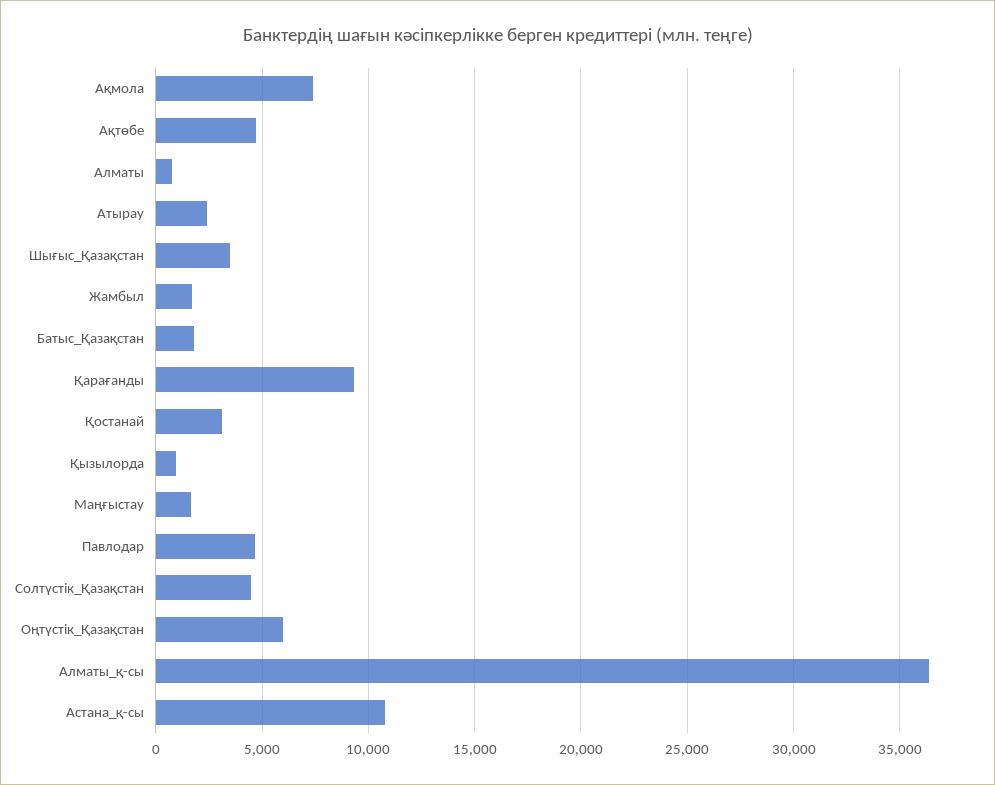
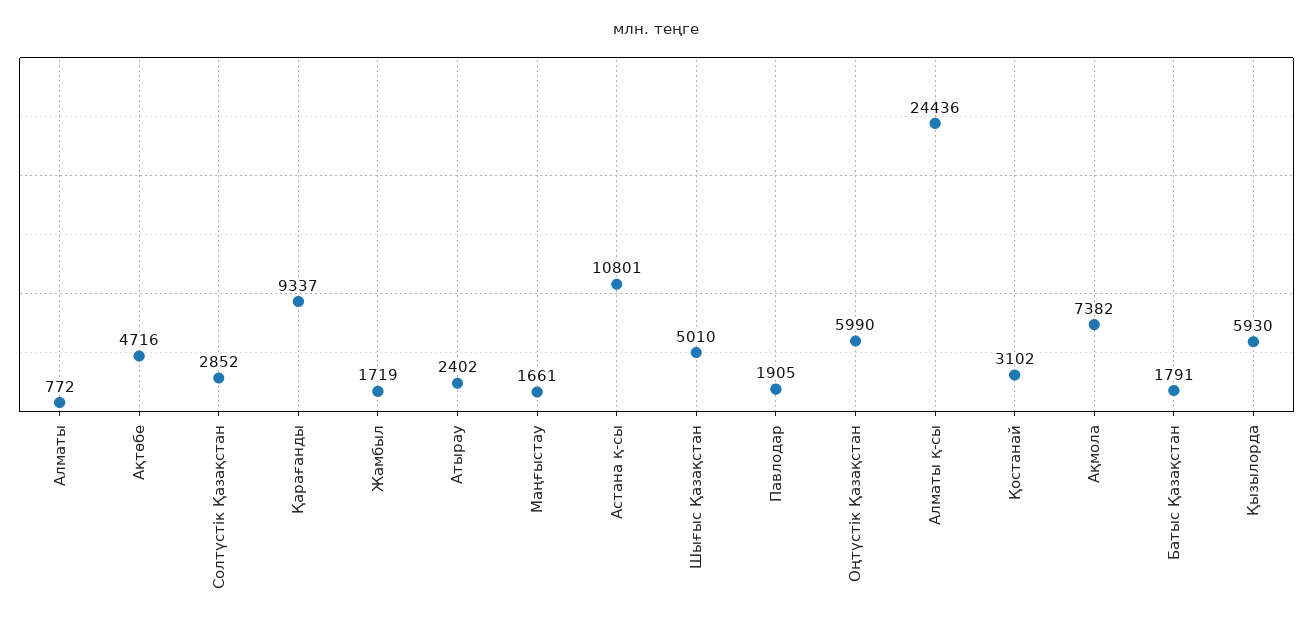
Шығыс_Қазақстан: 3500 -> 5010
Қызылорда: 1000 -> 5930
Павлодар: 4500 -> 1905
Солтүстік_Қазақстан: 4500 -> 2852
Алматы_қ-сы: 36500 -> 24436

